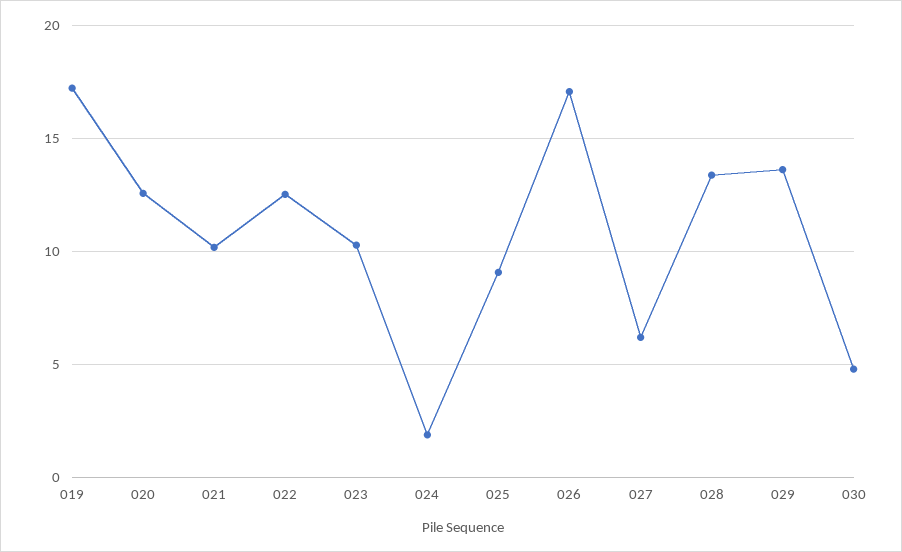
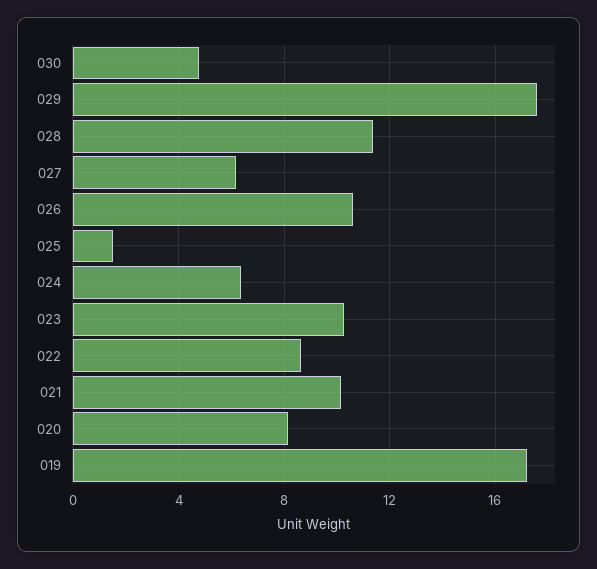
020: 12.5 -> 8
022: 12.5 -> 8.5
024: 2 -> 6.5
025: 9 -> 1.5
026: 17 -> 10.5
028: 13.5 -> 11.5
029: 13.5 -> 17.5

